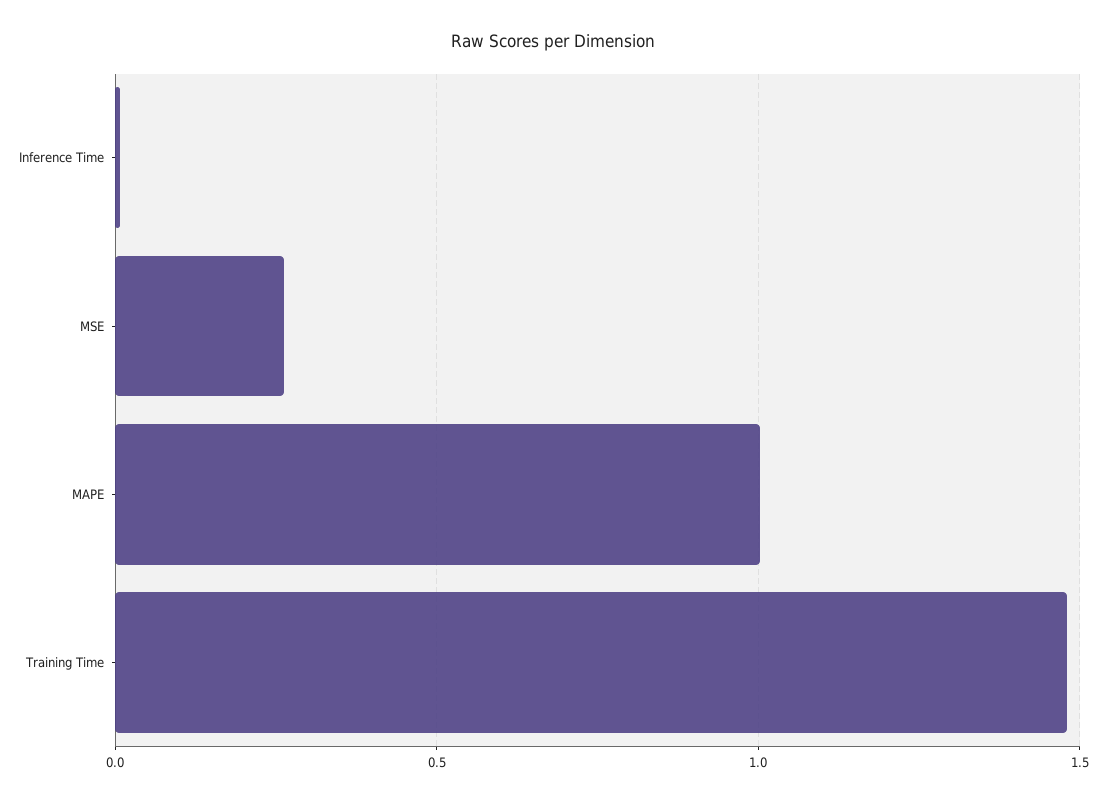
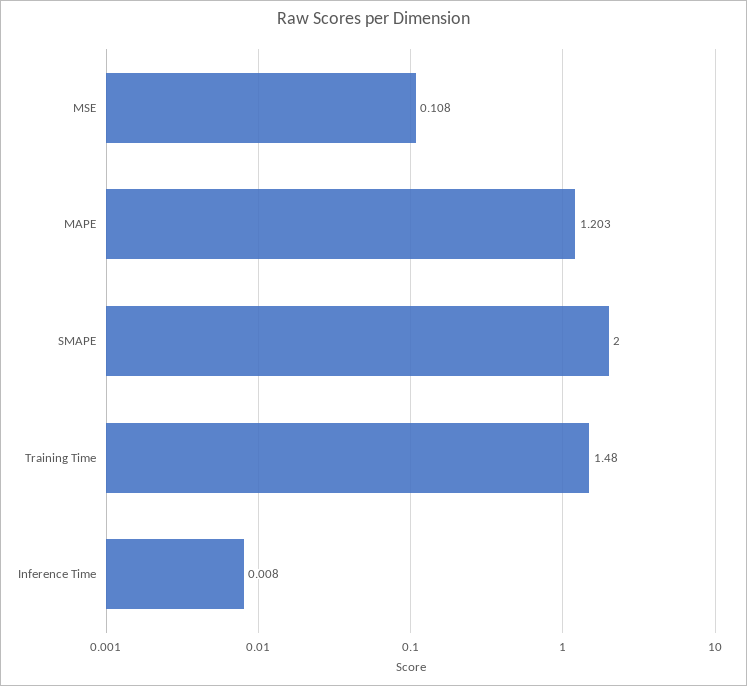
MSE: 0.25 -> 0.108
MAPE: 1 -> 1.203
SMAPE: none -> 2

